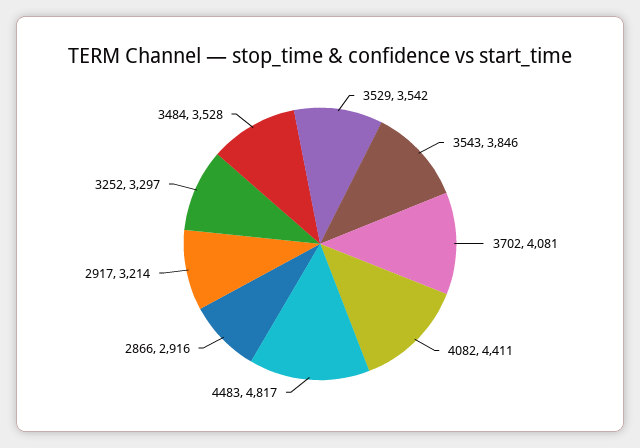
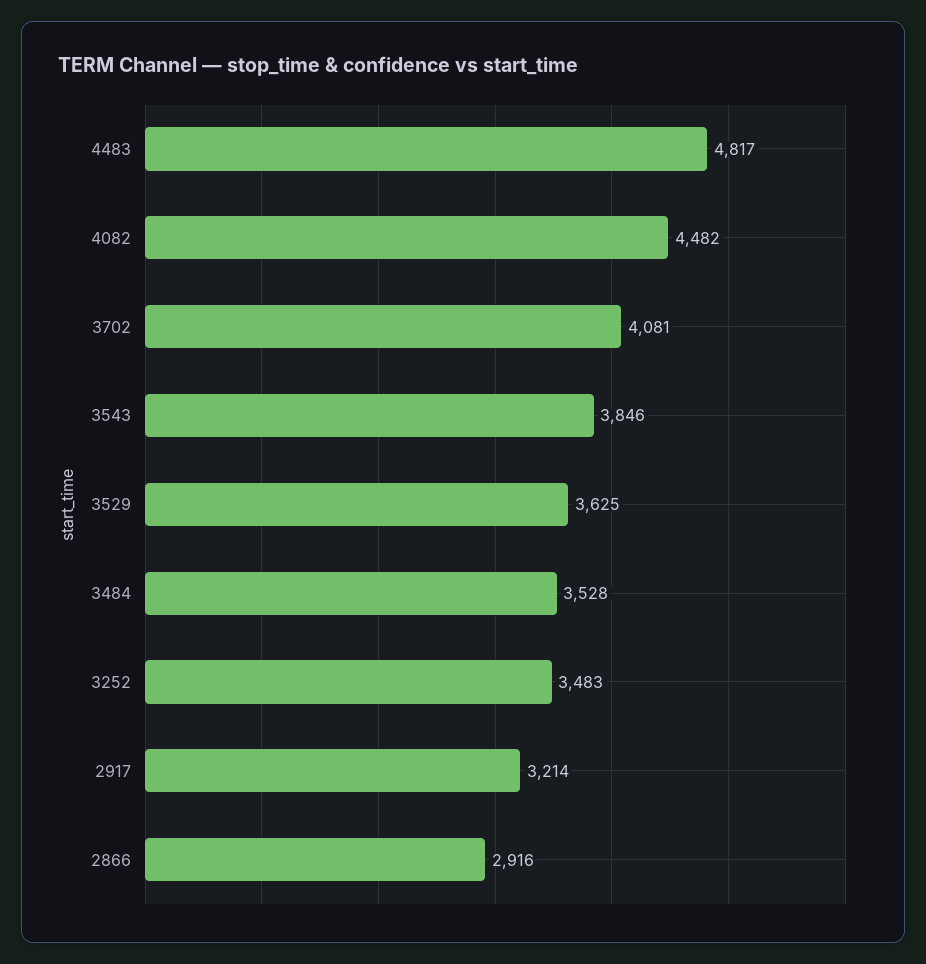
3529: 3542 -> 3625
4082: 4411 -> 4482
3252: 3297 -> 3483

